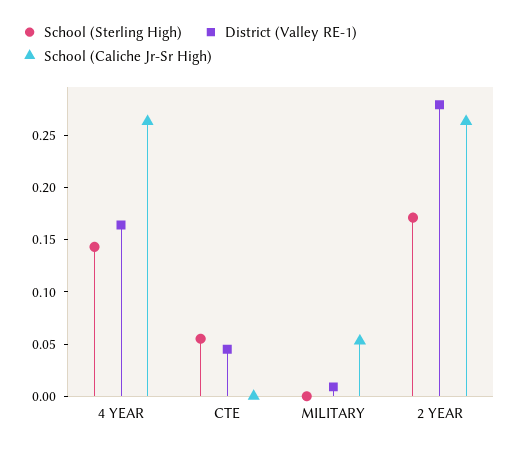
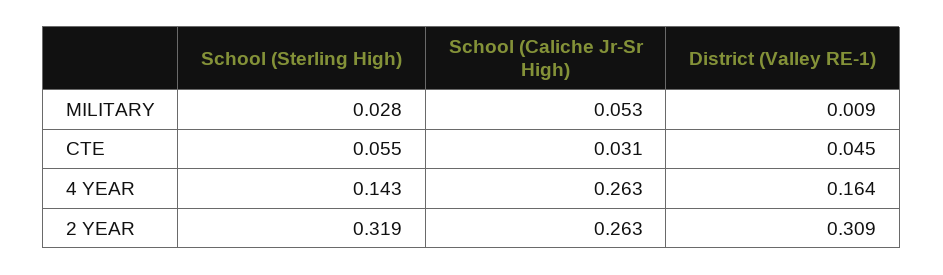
School (Caliche Jr-Sr High), CTE: 0 -> 0.031
School (Sterling High), MILITARY: 0 -> 0.028
School (Sterling High), 2 YEAR: 0.17 -> 0.319
District (Valley RE-1), 2 YEAR: 0.28 -> 0.309

